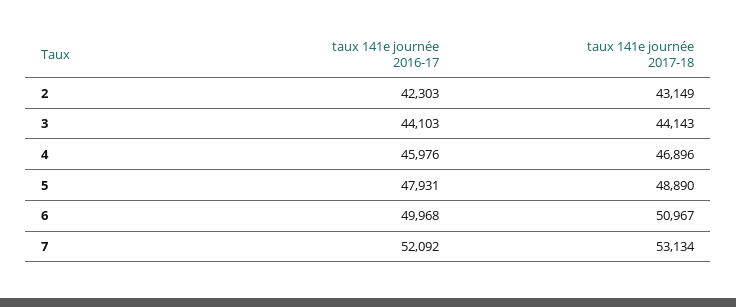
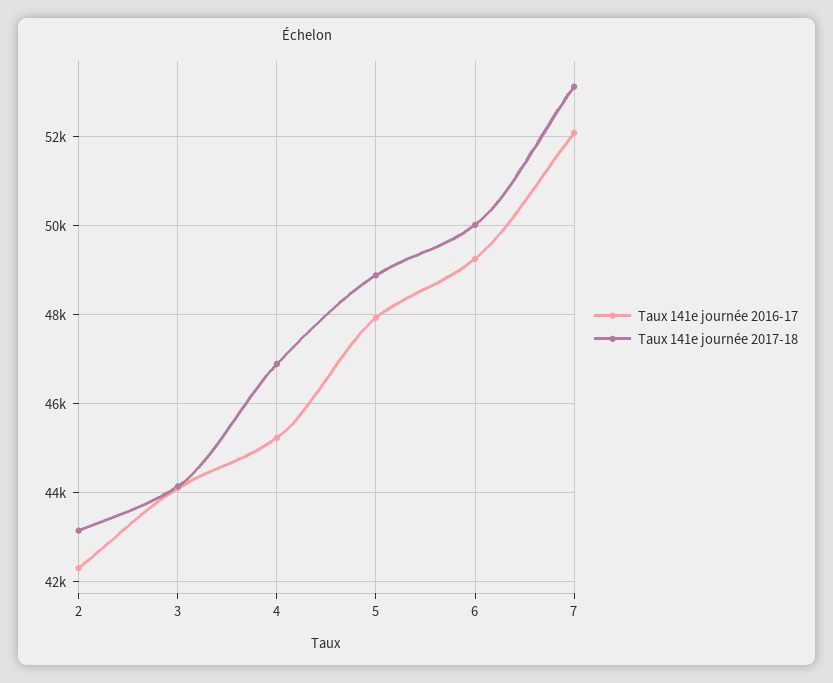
taux 141e journée 2016-17, 4: 45976 -> 45200
taux 141e journée 2016-17, 6: 49968 -> 49200
taux 141e journée 2017-18, 6: 50967 -> 50000

